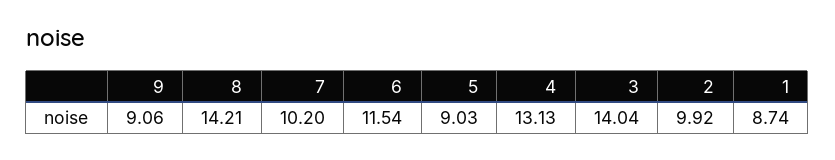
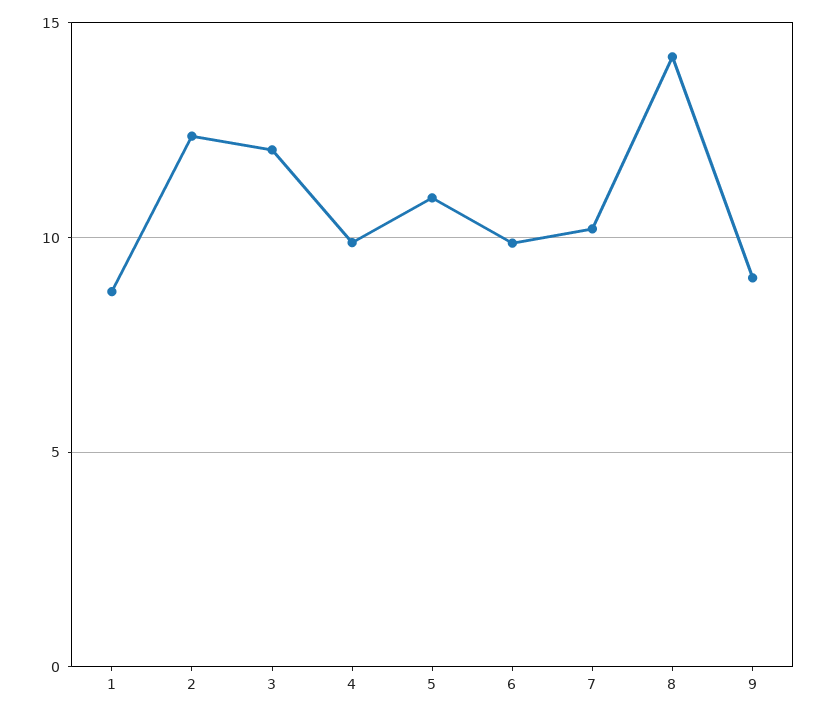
6: 11.54 -> 10
5: 9.03 -> 11
4: 13.13 -> 10
3: 14.04 -> 12
2: 9.92 -> 12.5

